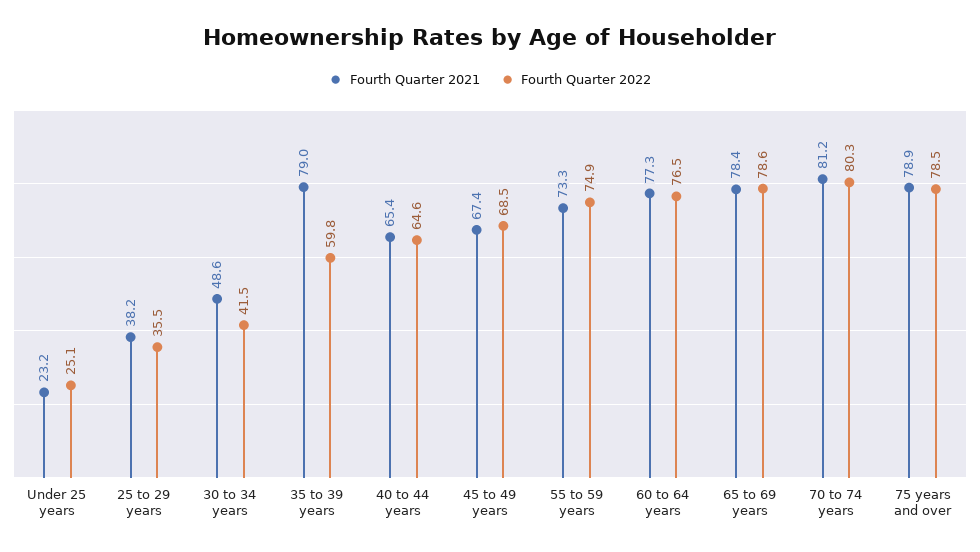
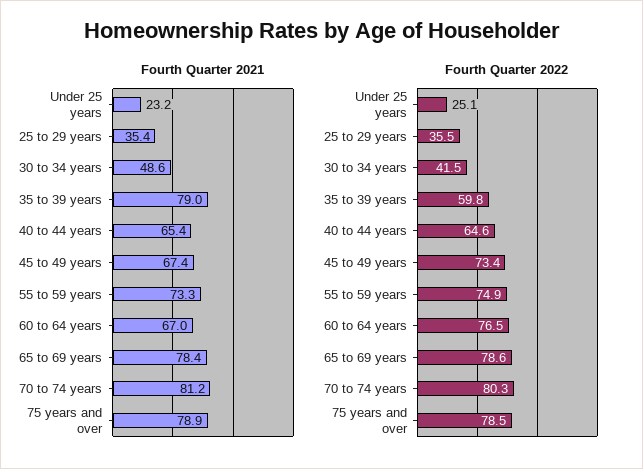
Fourth Quarter 2021, 25 to 29 years: 38.2 -> 35.4
Fourth Quarter 2022, 45 to 49 years: 68.5 -> 73.4
Fourth Quarter 2021, 60 to 64 years: 77.3 -> 67

